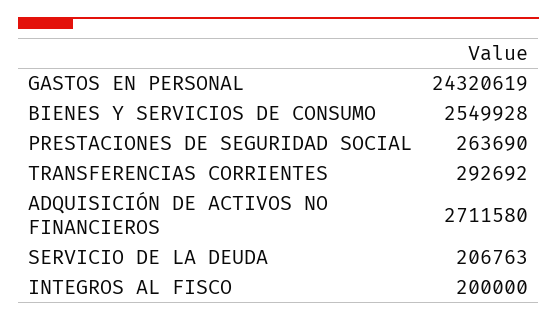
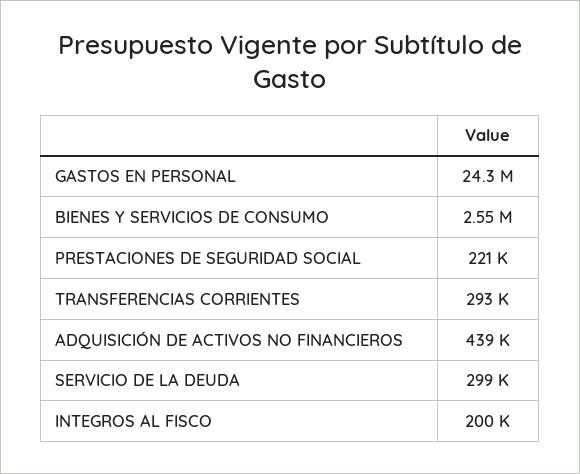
PRESTACIONES DE SEGURIDAD SOCIAL: 263690 -> 221000
ADQUISICIÓN DE ACTIVOS NO FINANCIEROS: 2711580 -> 439000
SERVICIO DE LA DEUDA: 206763 -> 299000

